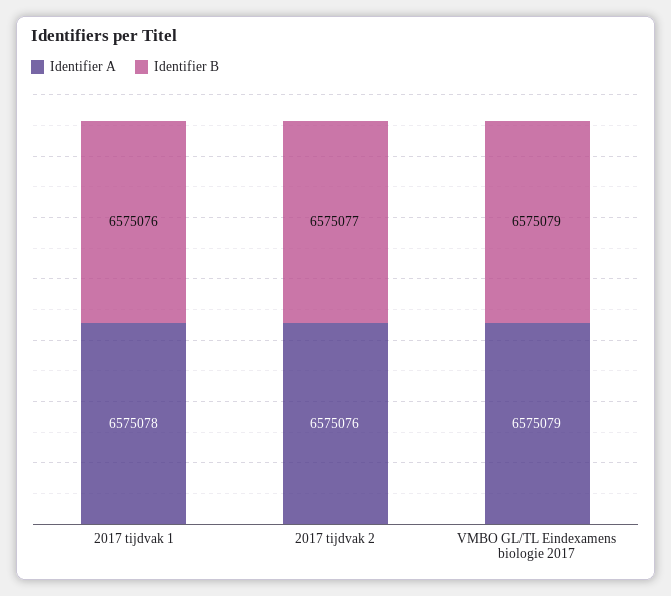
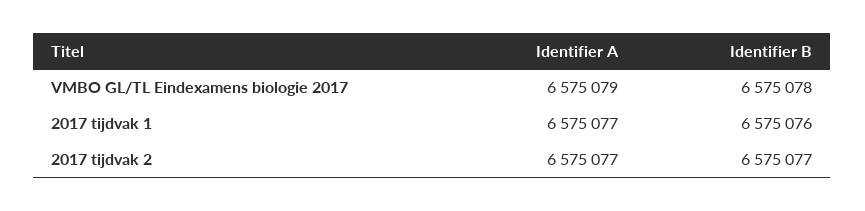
Identifier A, 2017 tijdvak 1: 6575078 -> 6575077
Identifier A, 2017 tijdvak 2: 6575076 -> 6575077
Identifier B, VMBO GL/TL Eindexamens biologie 2017: 6575079 -> 6575078

